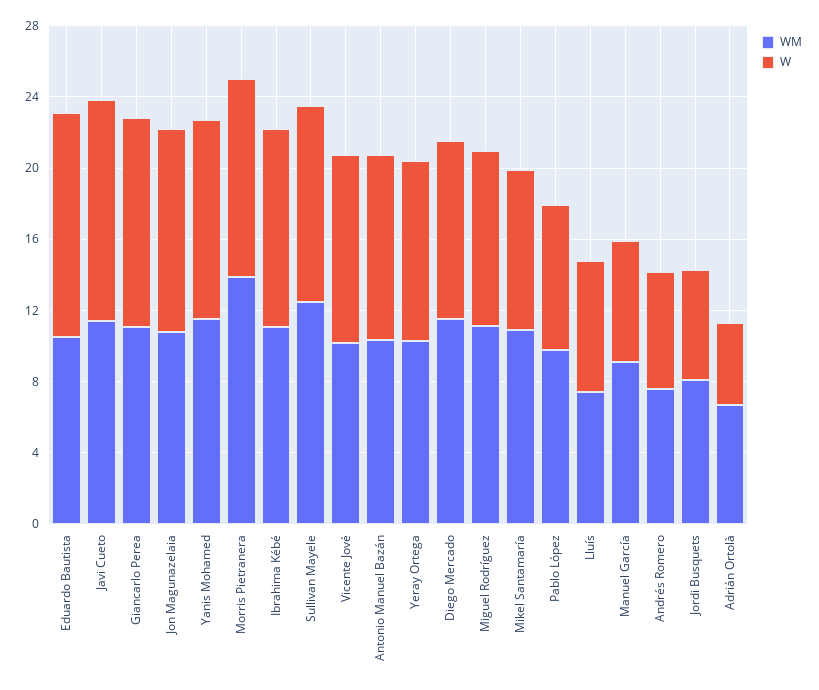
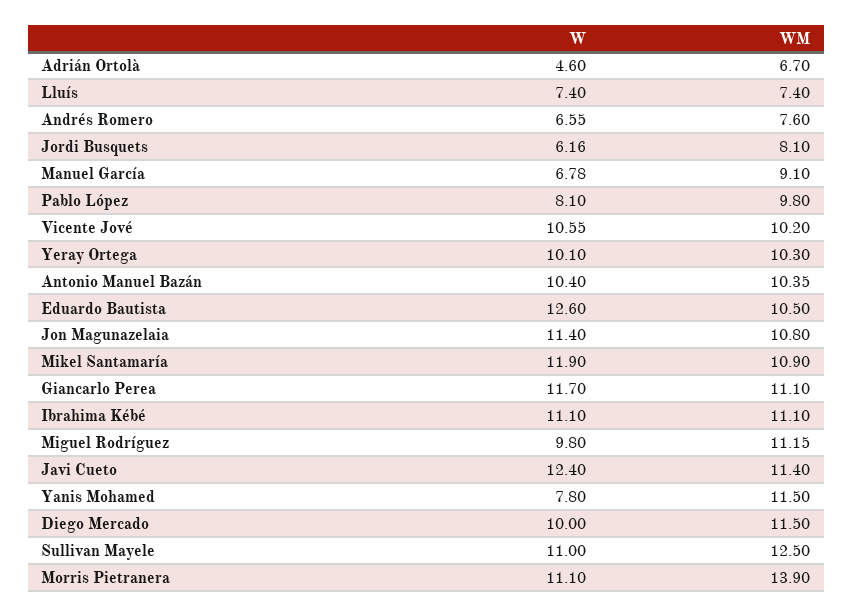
W, Yanis Mohamed: 11 -> 7.8
W, Mikel Santamaría: 9 -> 11.9

